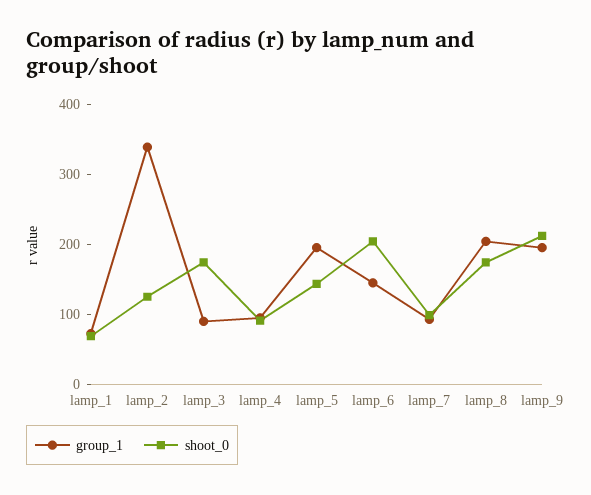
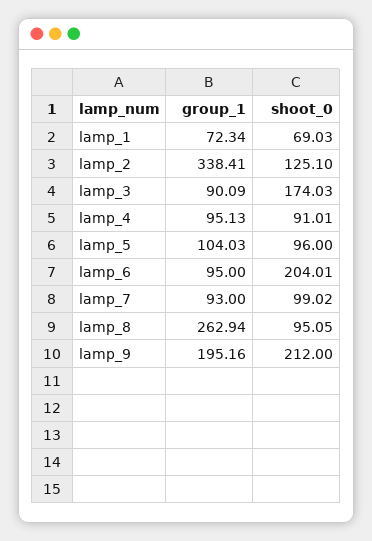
group_1, lamp_5: 200 -> 104.03
shoot_0, lamp_5: 140 -> 96
group_1, lamp_6: 140 -> 95
group_1, lamp_8: 200 -> 262.94
shoot_0, lamp_8: 180 -> 95.05

